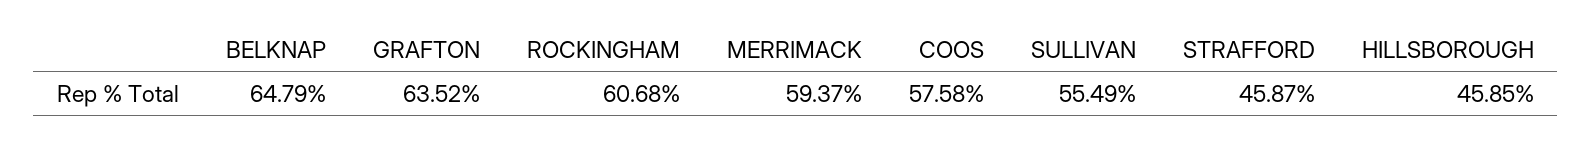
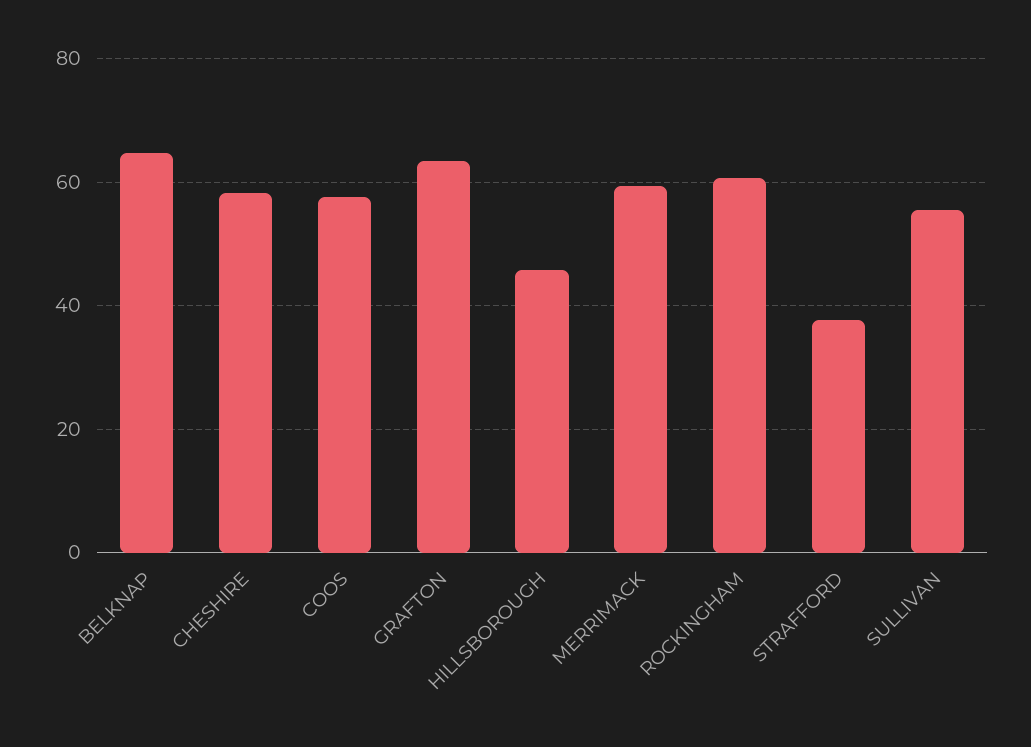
STRAFFORD: 45.87 -> 38
CHESHIRE: none -> 58

